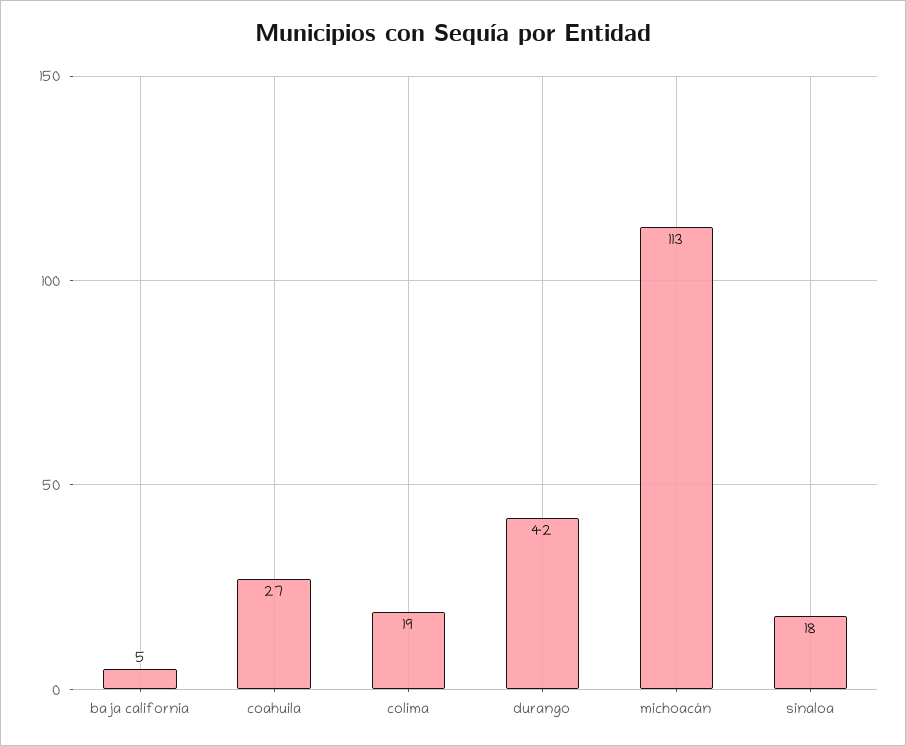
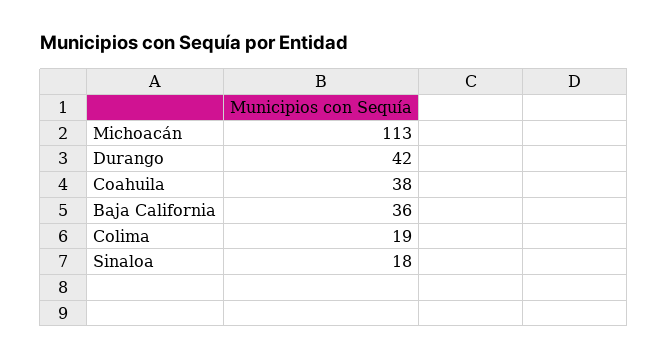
baja california: 5 -> 36
coahuila: 27 -> 38

